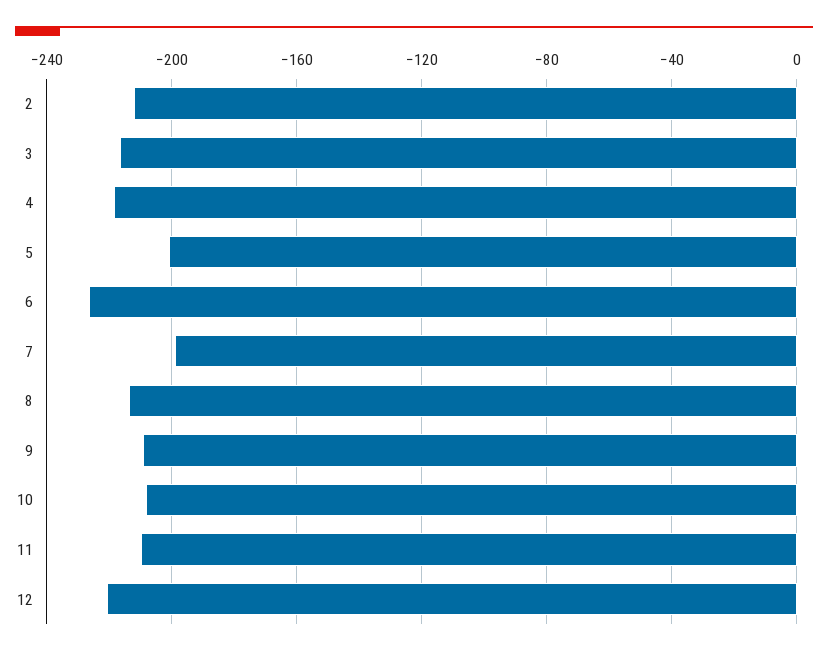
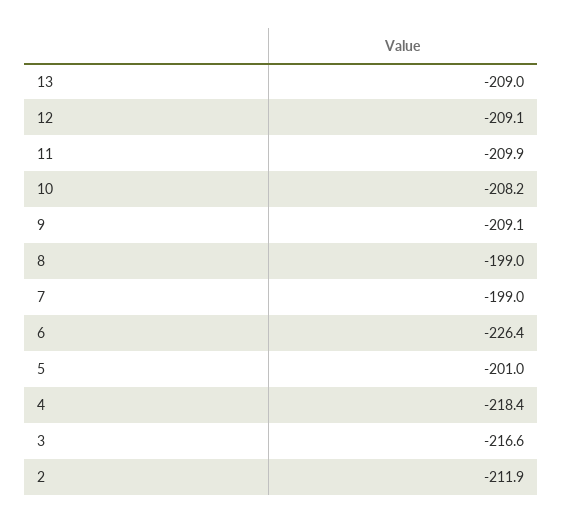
8: -215 -> -199
12: -220 -> -209.1
13: none -> -209

